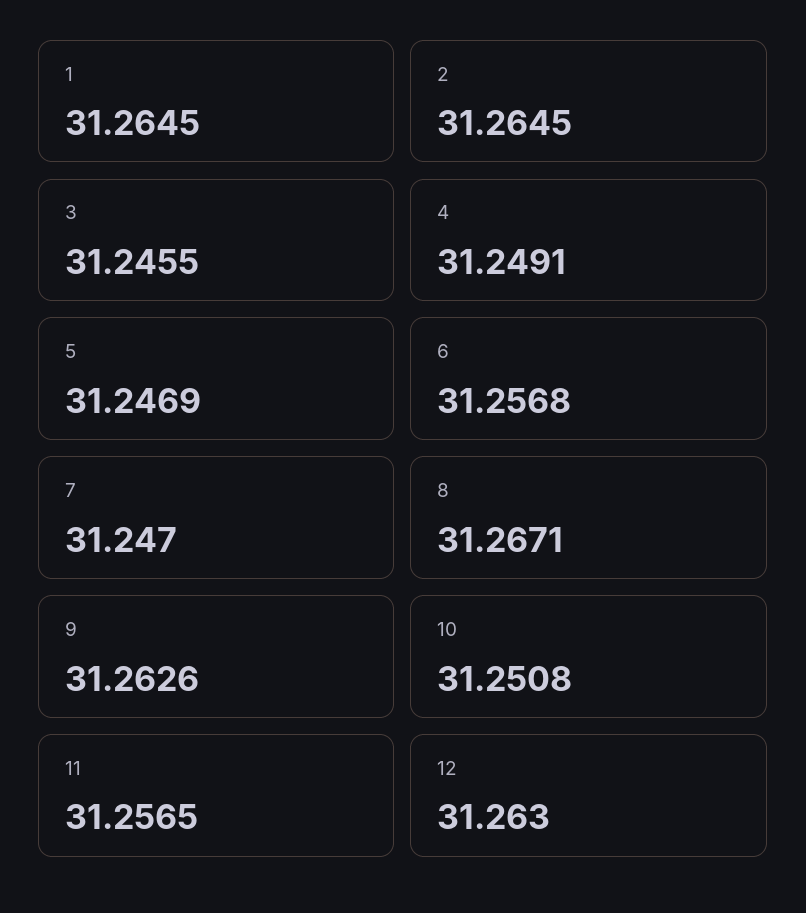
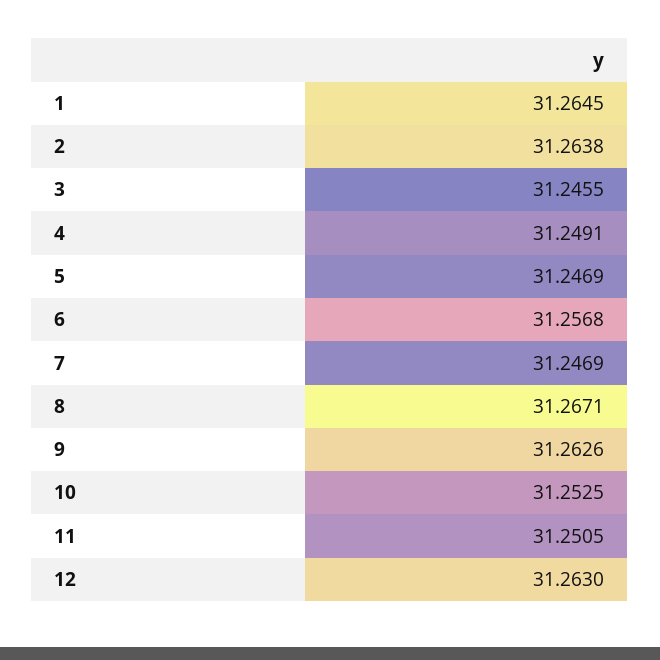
2: 31.2645 -> 31.2638
7: 31.247 -> 31.2469
10: 31.2508 -> 31.2525
11: 31.2565 -> 31.2505

